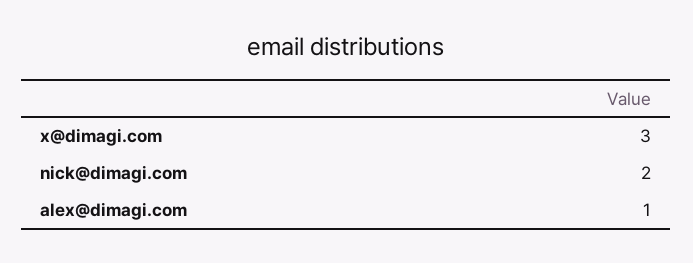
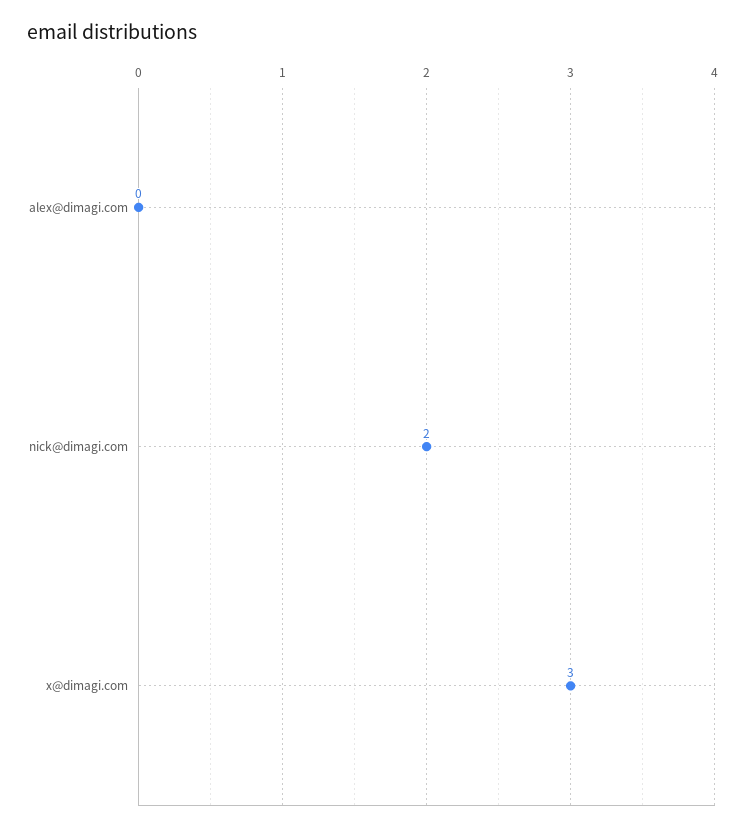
alex@dimagi.com: 1 -> 0

